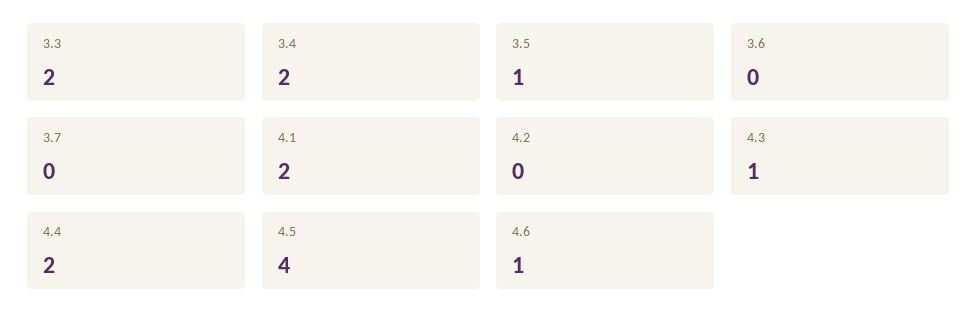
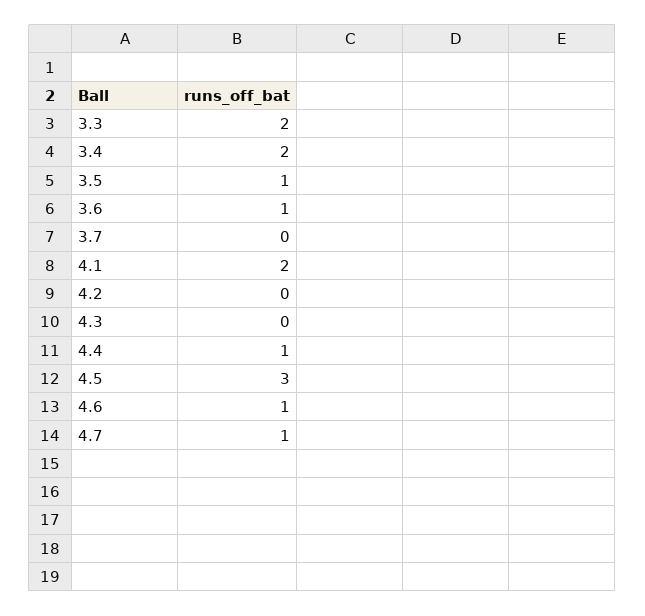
3.6: 0 -> 1
4.3: 1 -> 0
4.4: 2 -> 1
4.5: 4 -> 3
4.7: none -> 1

